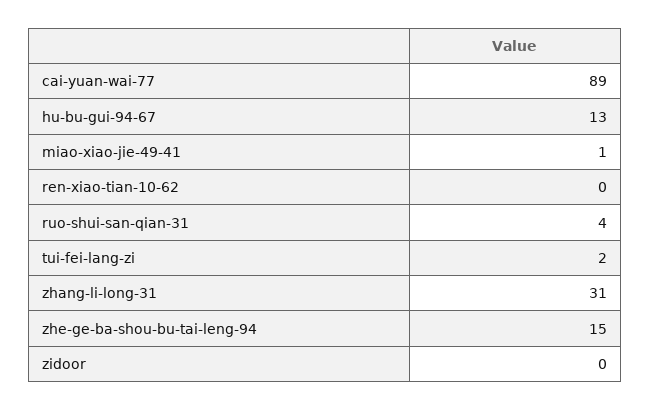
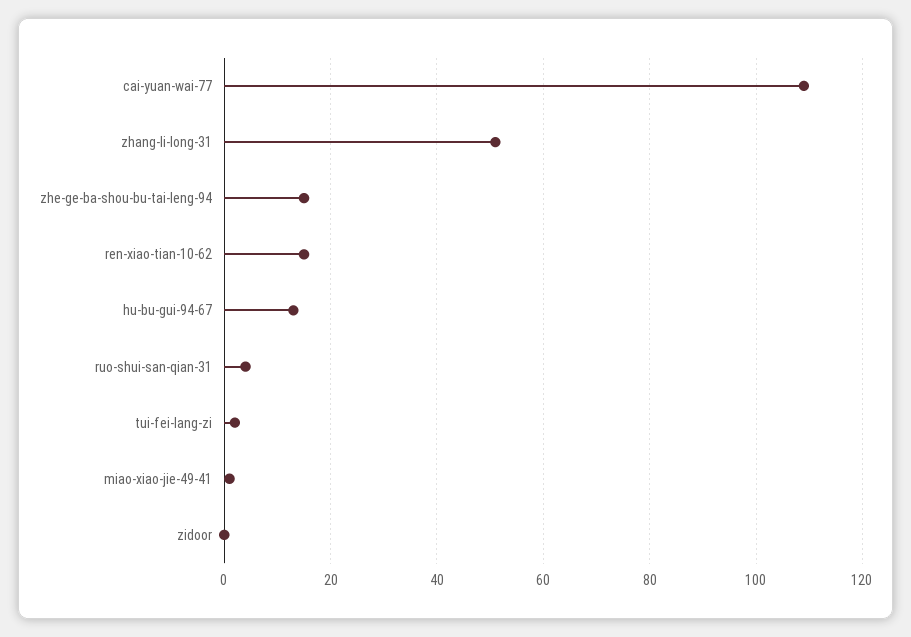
cai-yuan-wai-77: 89 -> 110
ren-xiao-tian-10-62: 0 -> 15
zhang-li-long-31: 31 -> 50

